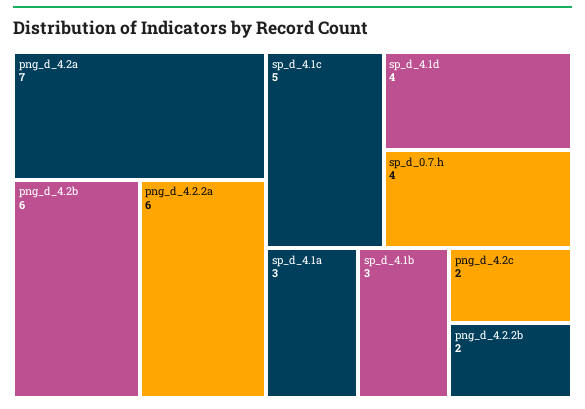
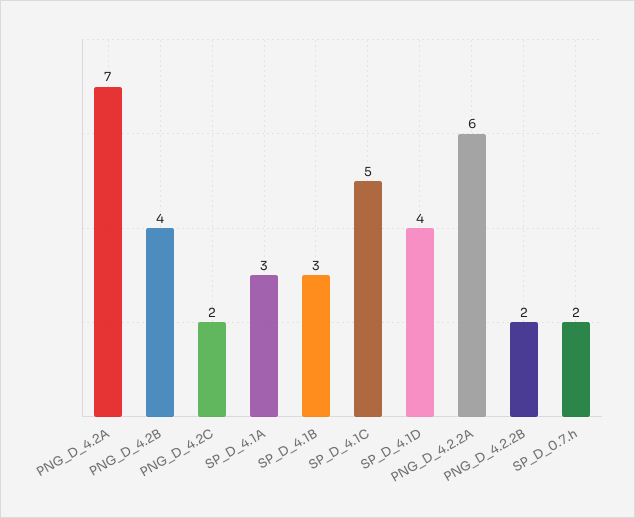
png_d_4.2b: 6 -> 4
sp_d_0.7.h: 4 -> 2

